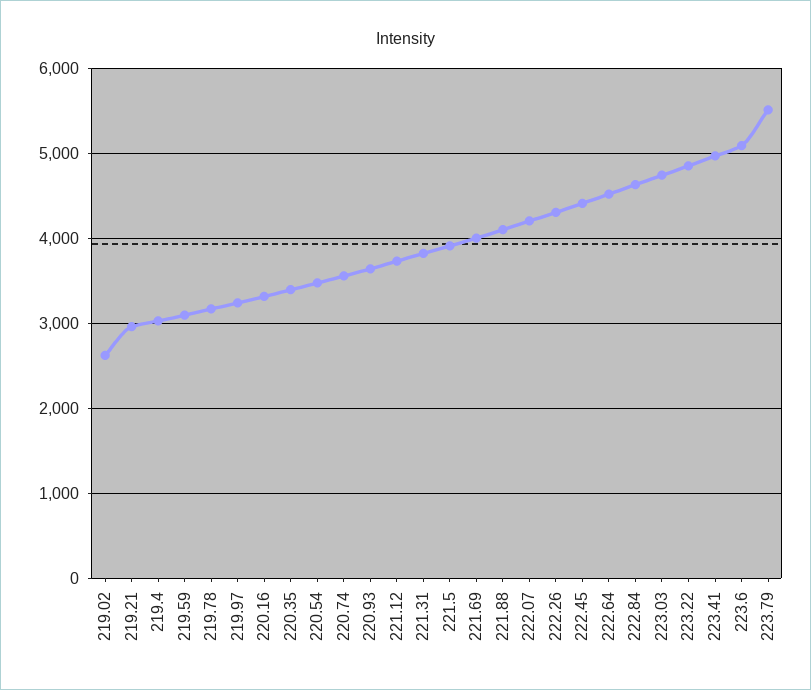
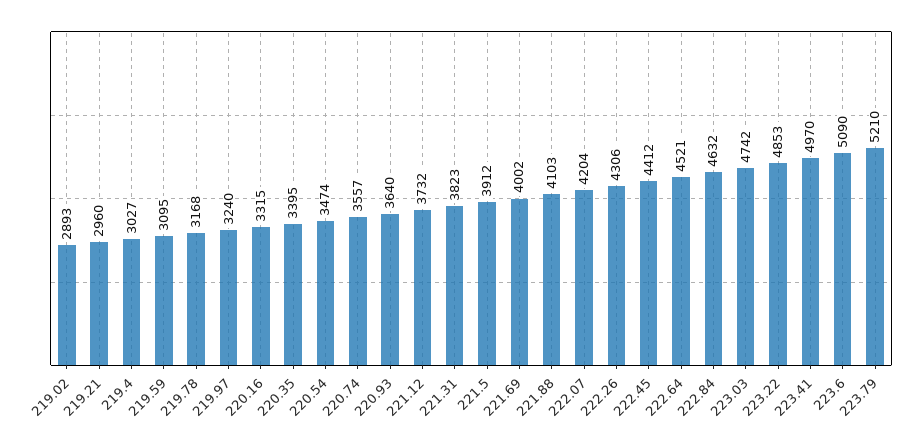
219.02: 2600 -> 2893
223.79: 5500 -> 5210

